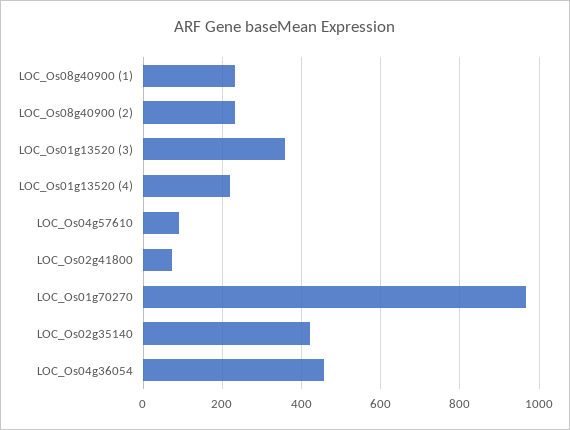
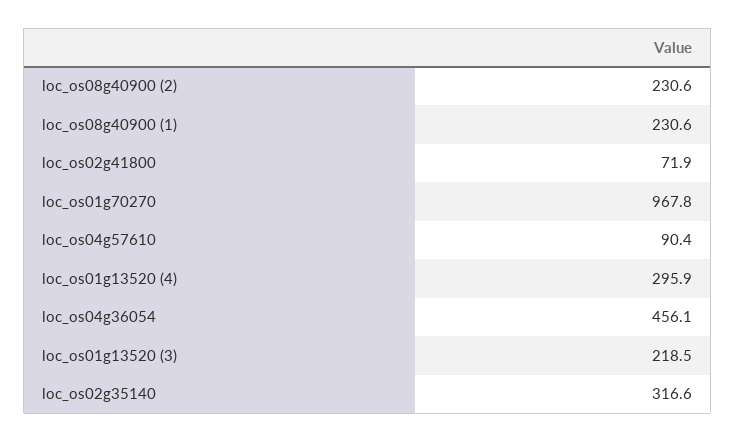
LOC_Os01g13520 (3): 360 -> 218.5
LOC_Os01g13520 (4): 220 -> 295.9
LOC_Os02g35140: 420 -> 316.6

